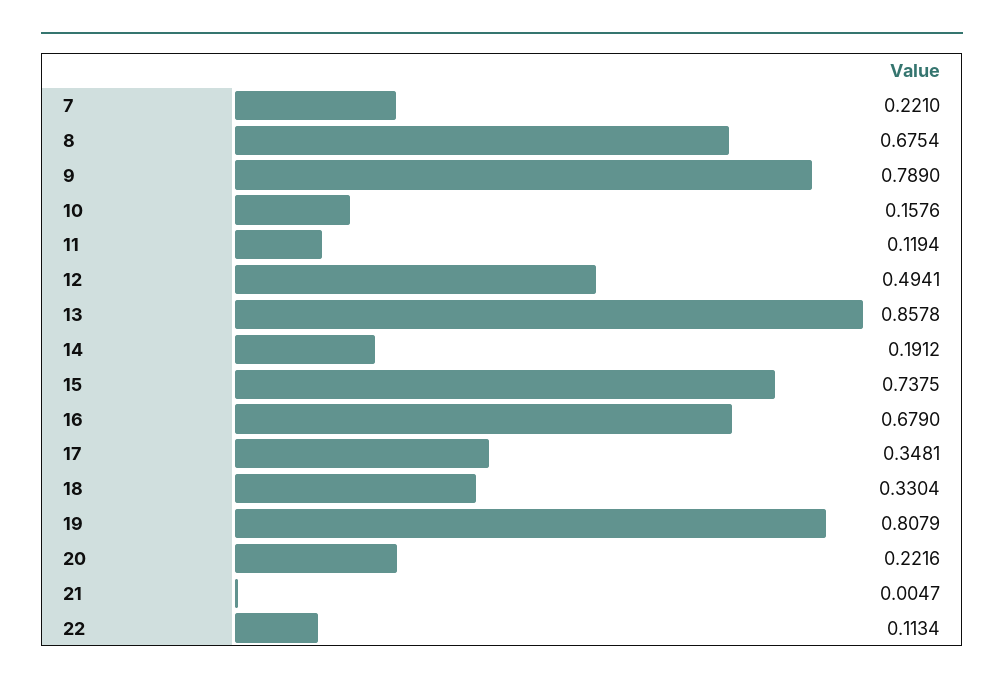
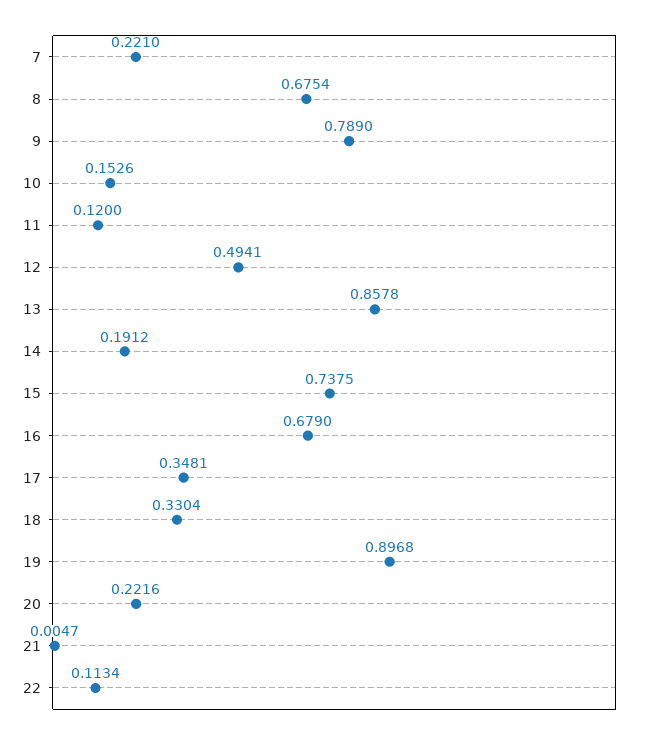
10: 0.1576 -> 0.1526
11: 0.1194 -> 0.12
19: 0.8079 -> 0.8968

